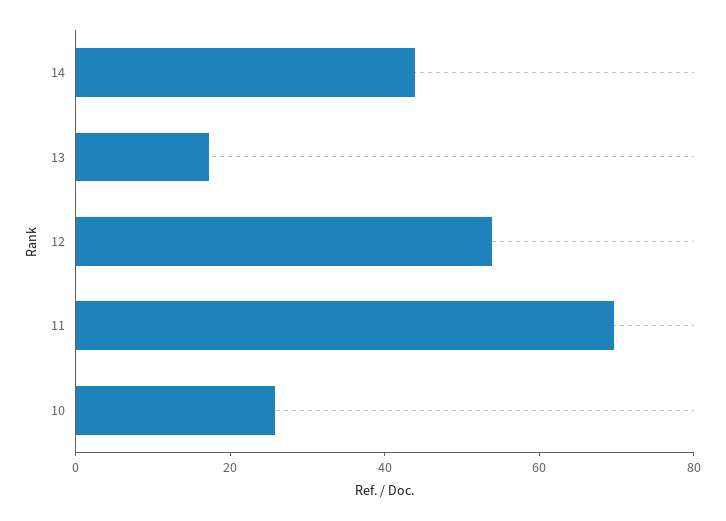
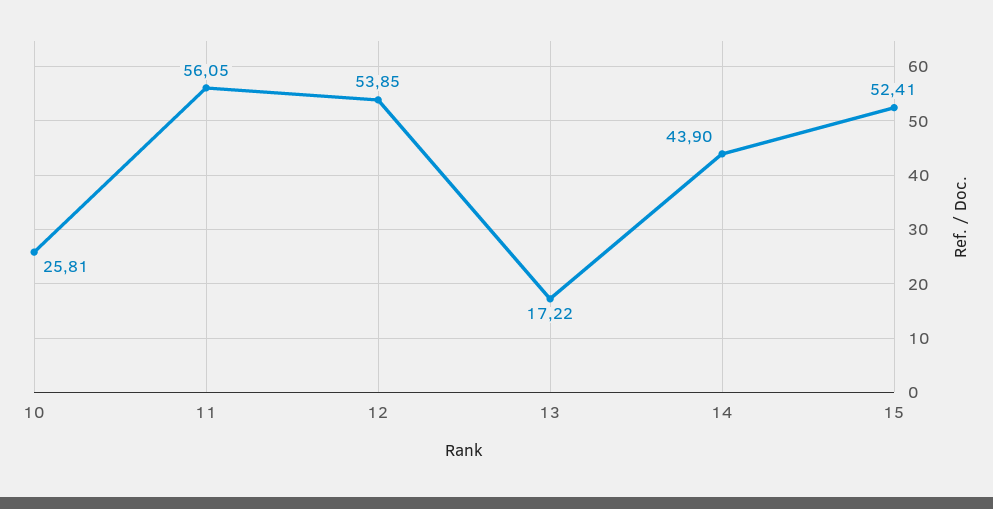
11: 70 -> 56.05
15: none -> 52.41

